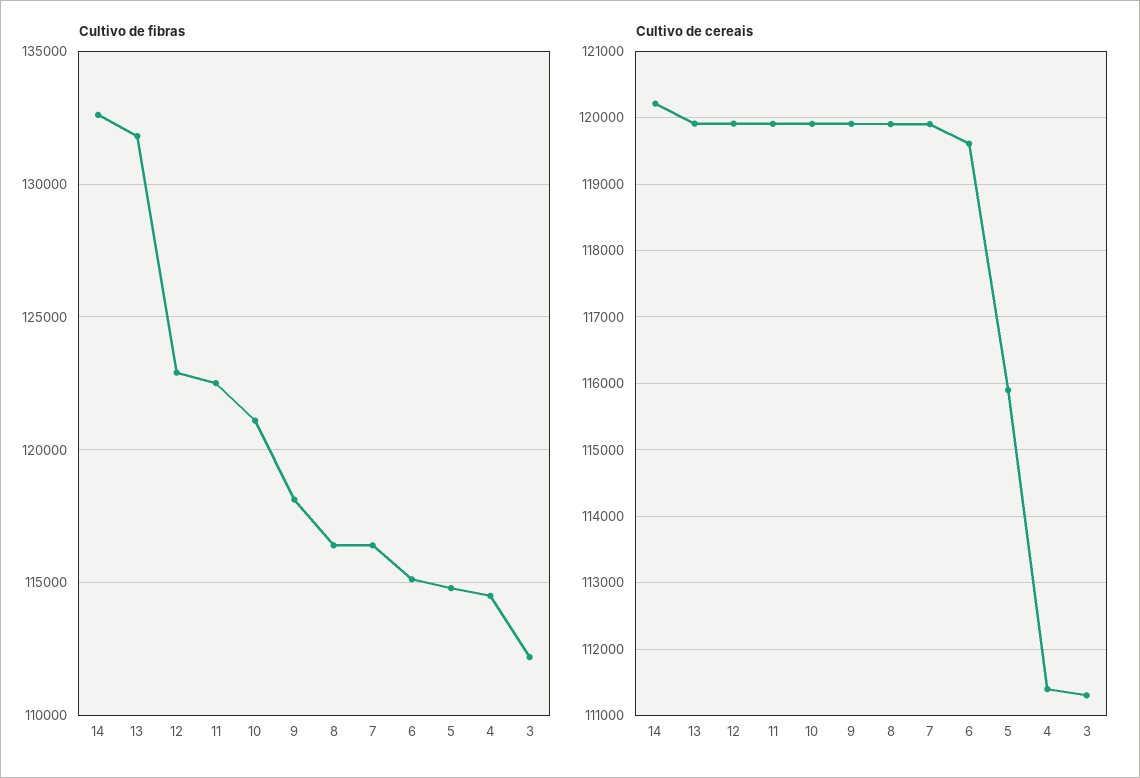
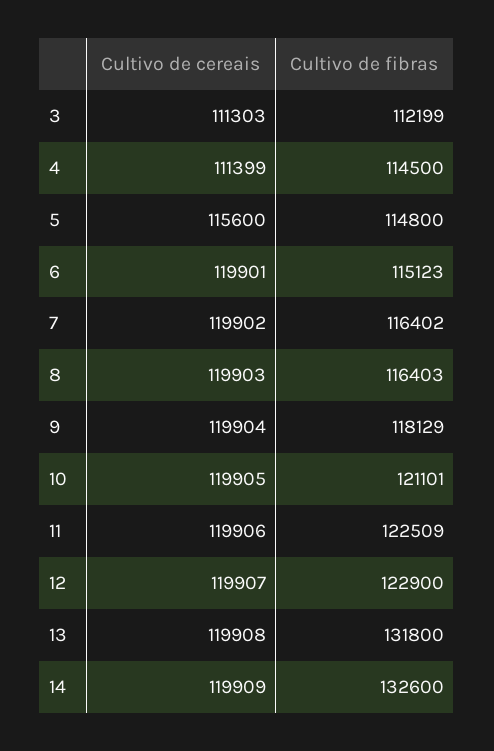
Cultivo de cereais, 14: 120200 -> 119909
Cultivo de cereais, 6: 119600 -> 119901
Cultivo de cereais, 5: 115900 -> 115600

